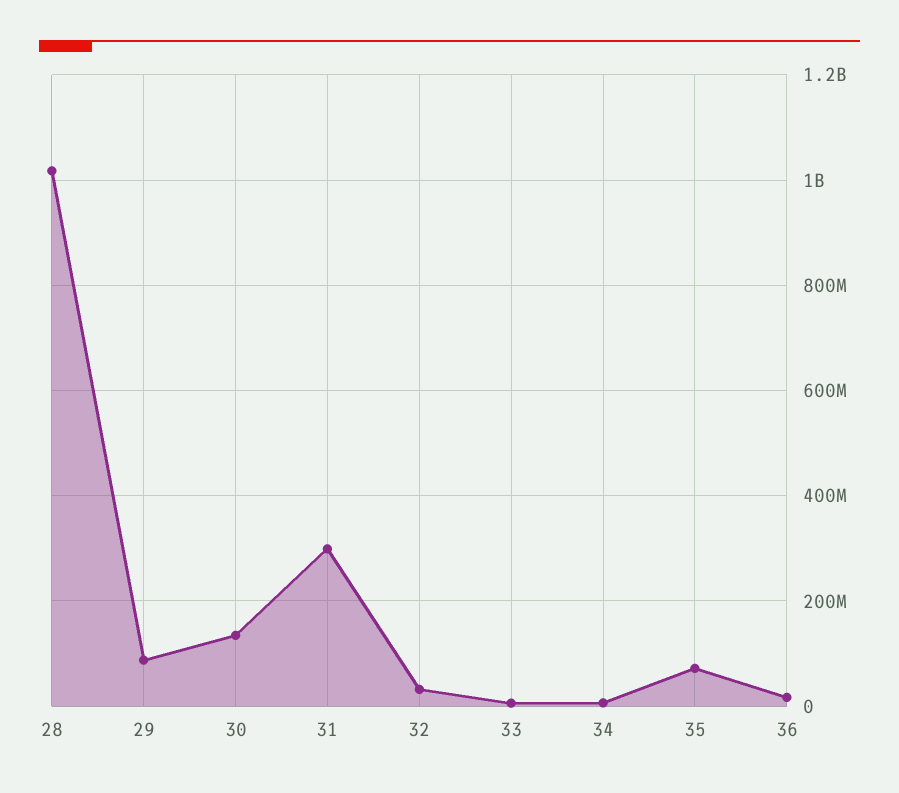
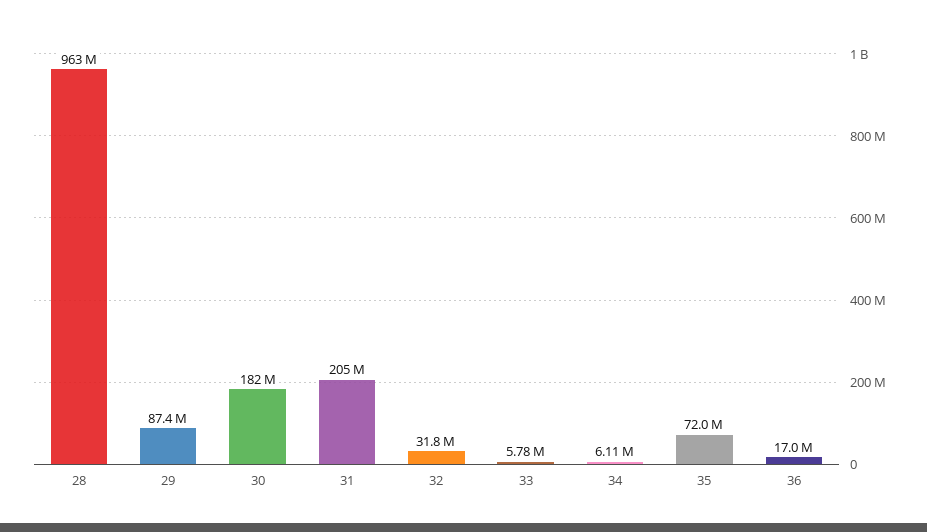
28: 1020000000 -> 963000000
30: 140000000 -> 182000000
31: 300000000 -> 205000000

